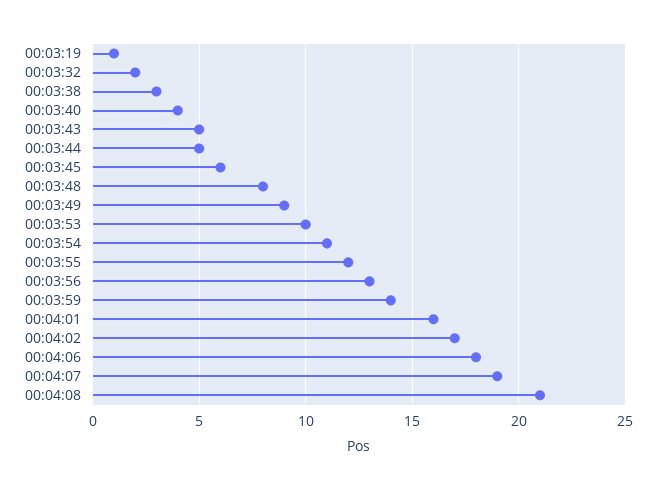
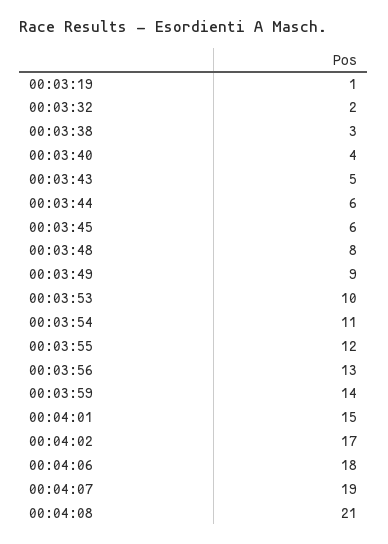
00:03:44: 5 -> 6
00:04:01: 16 -> 15

